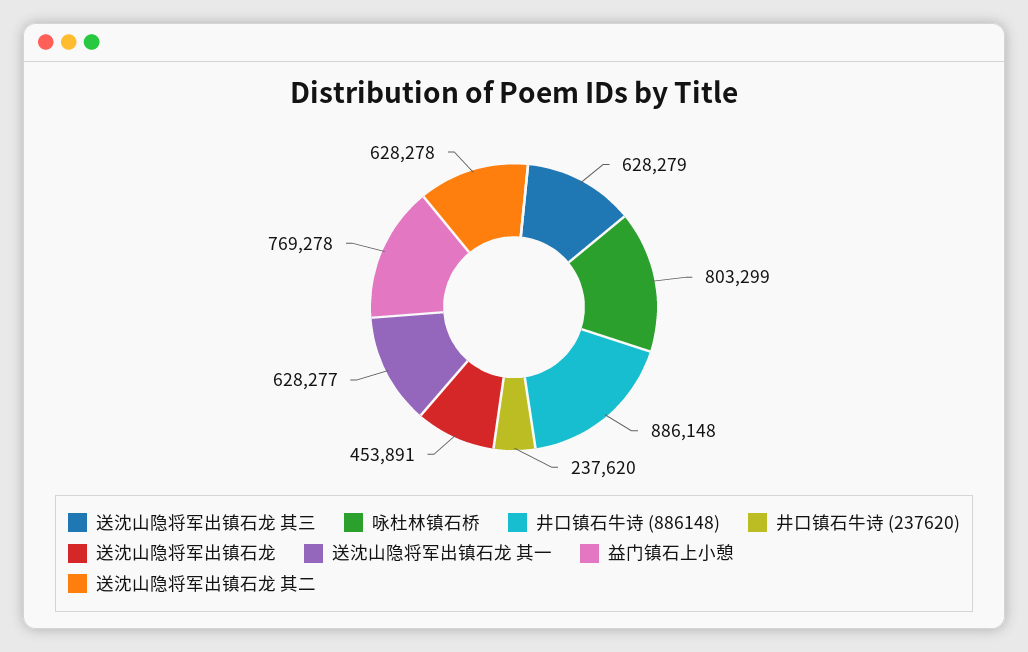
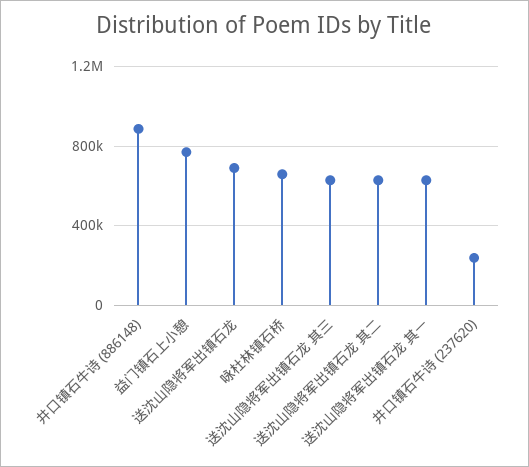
咏杜林镇石桥: 803299 -> 650000
送沈山隐将军出镇石龙: 453891 -> 700000

